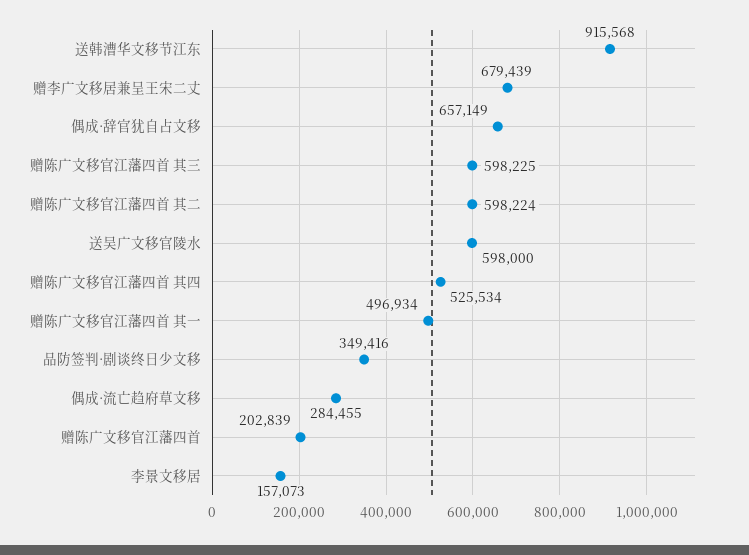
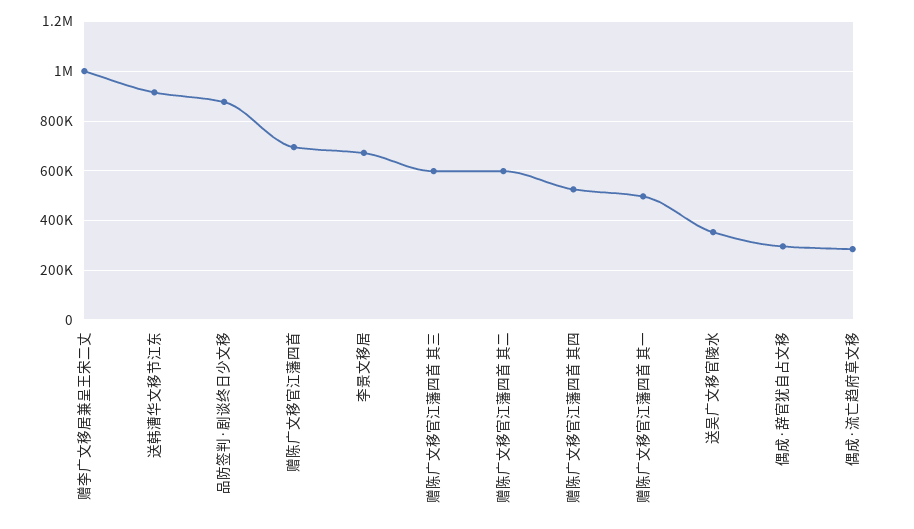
赠李广文移居兼呈王宋二丈: 679439 -> 1000000
偶成·辞官犹自占文移: 657149 -> 300000
送吴广文移官陵水: 598000 -> 350000
品防签判·剧谈终日少文移: 349416 -> 875000
赠陈广文移官江藩四首: 202839 -> 700000
李景文移居: 157073 -> 675000

